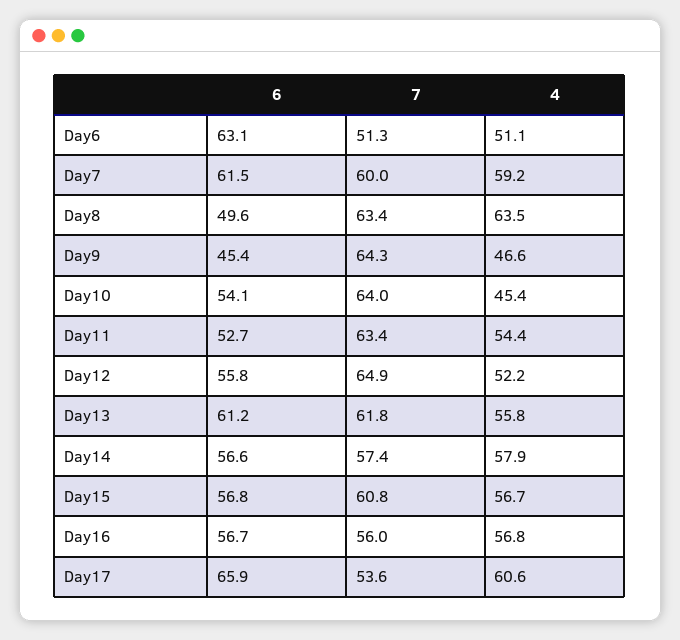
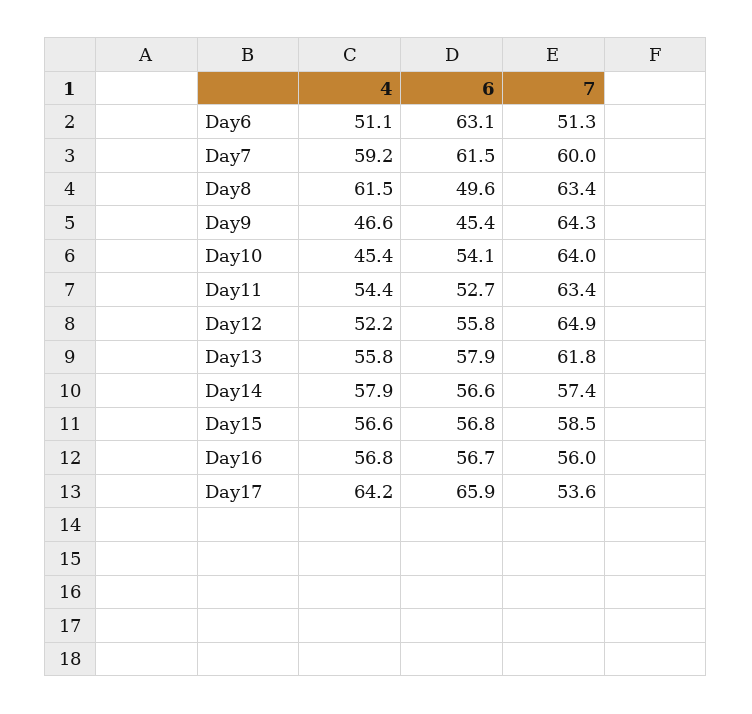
4, Day8: 63.5 -> 61.5
6, Day13: 61.2 -> 57.9
7, Day15: 60.8 -> 58.5
4, Day15: 56.7 -> 56.6
4, Day17: 60.6 -> 64.2

